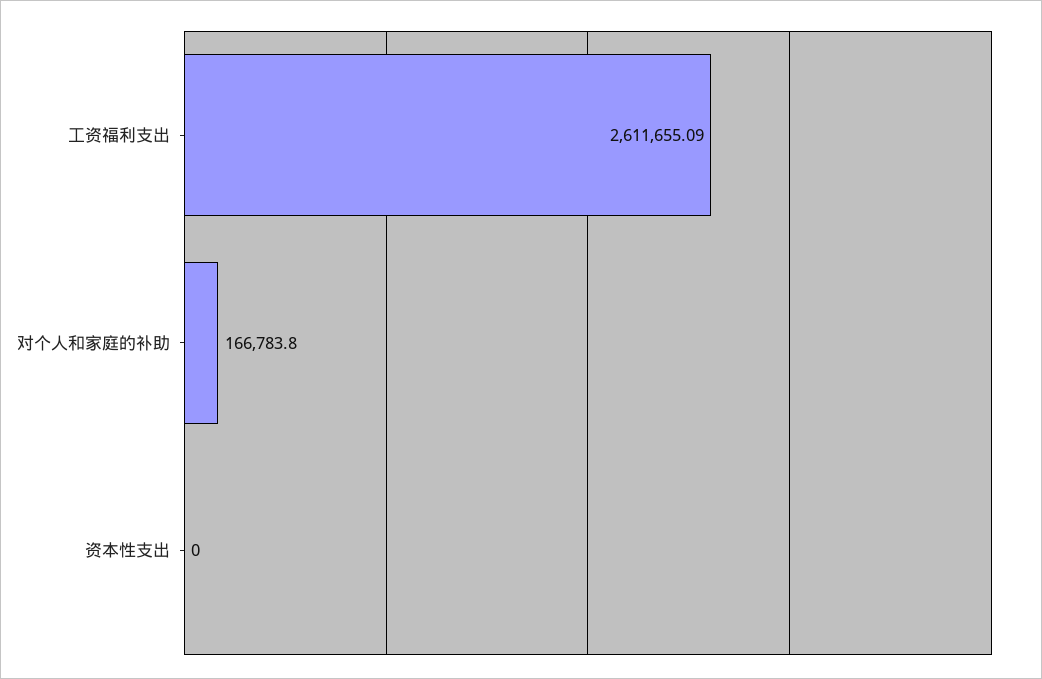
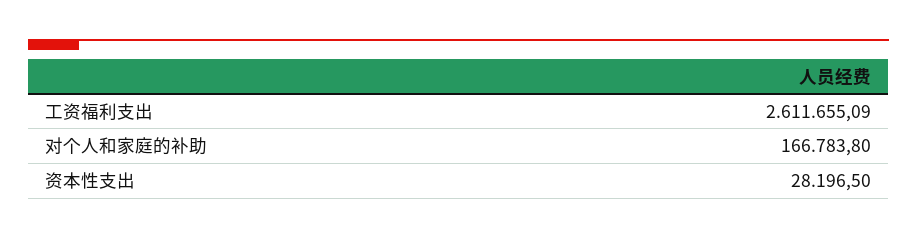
资本性支出: 0 -> 28196.5

